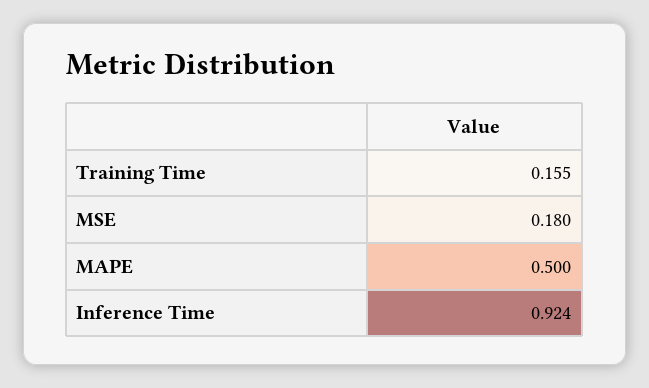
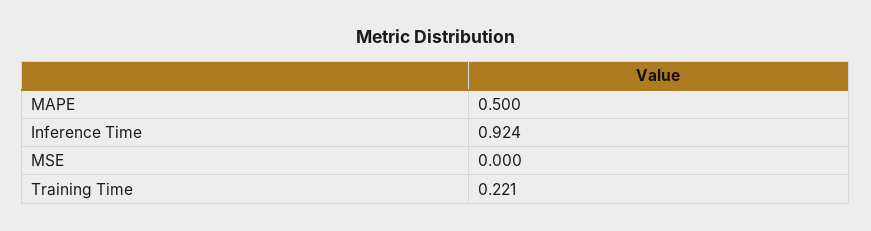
Training Time: 0.155 -> 0.221
MSE: 0.18 -> 0

